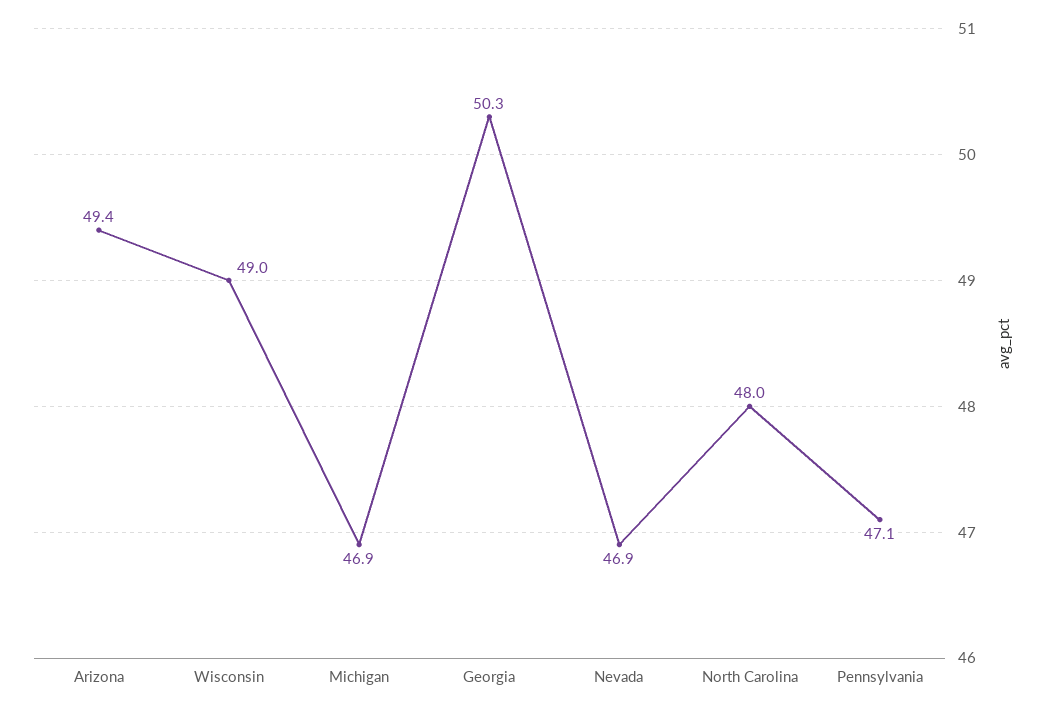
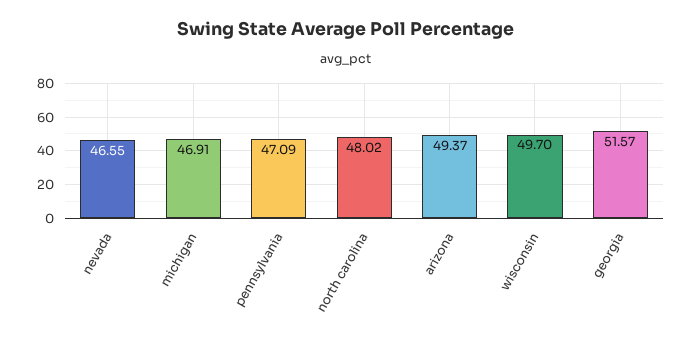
Wisconsin: 49 -> 49.7
Georgia: 50.3 -> 51.57
Nevada: 46.9 -> 46.55

